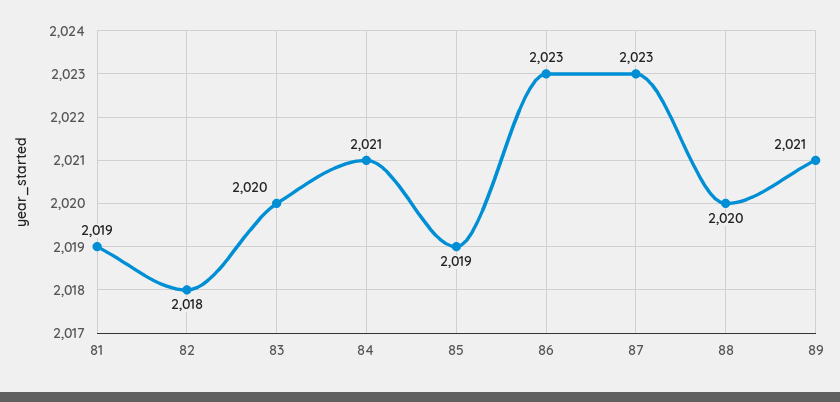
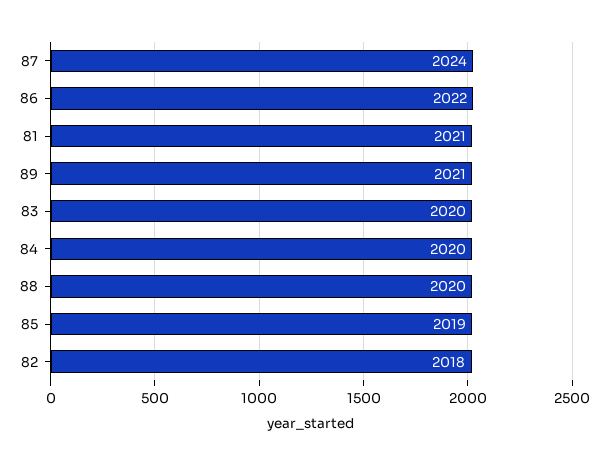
81: 2019 -> 2021
84: 2021 -> 2020
86: 2023 -> 2022
87: 2023 -> 2024

